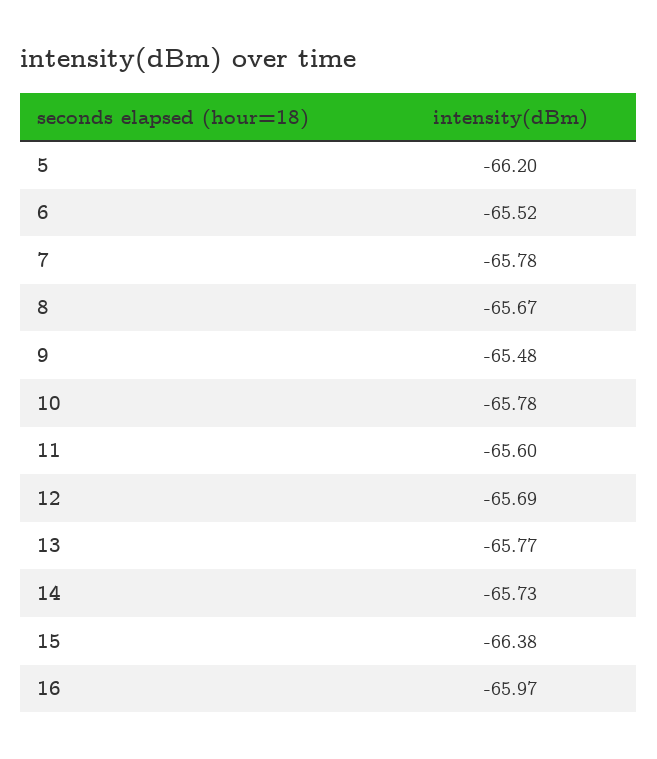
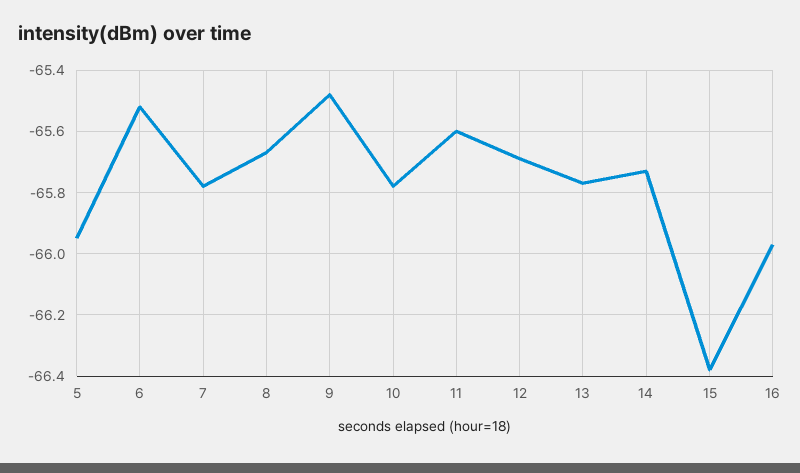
5: -66.2 -> -65.95

